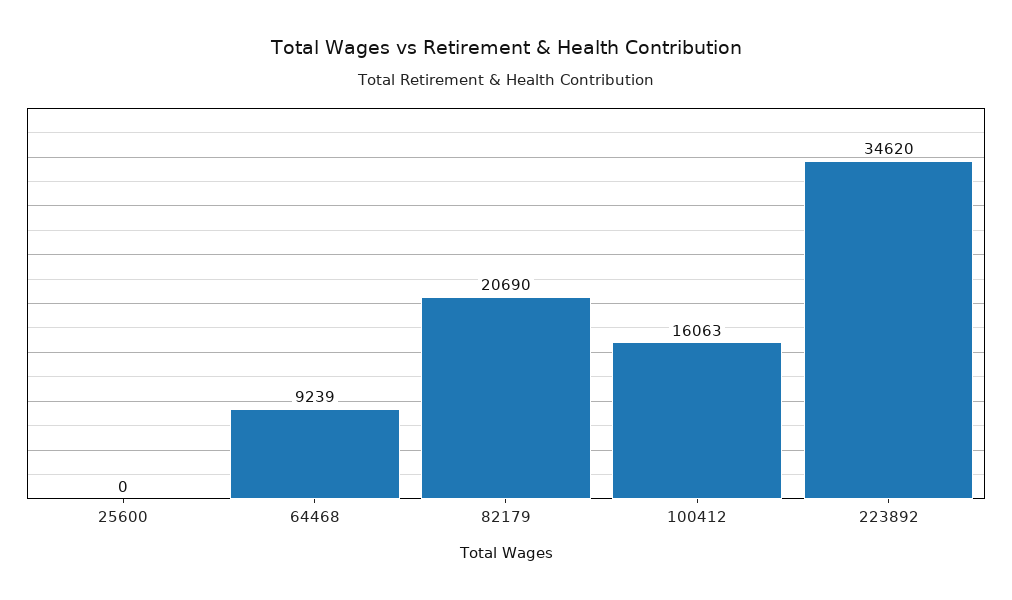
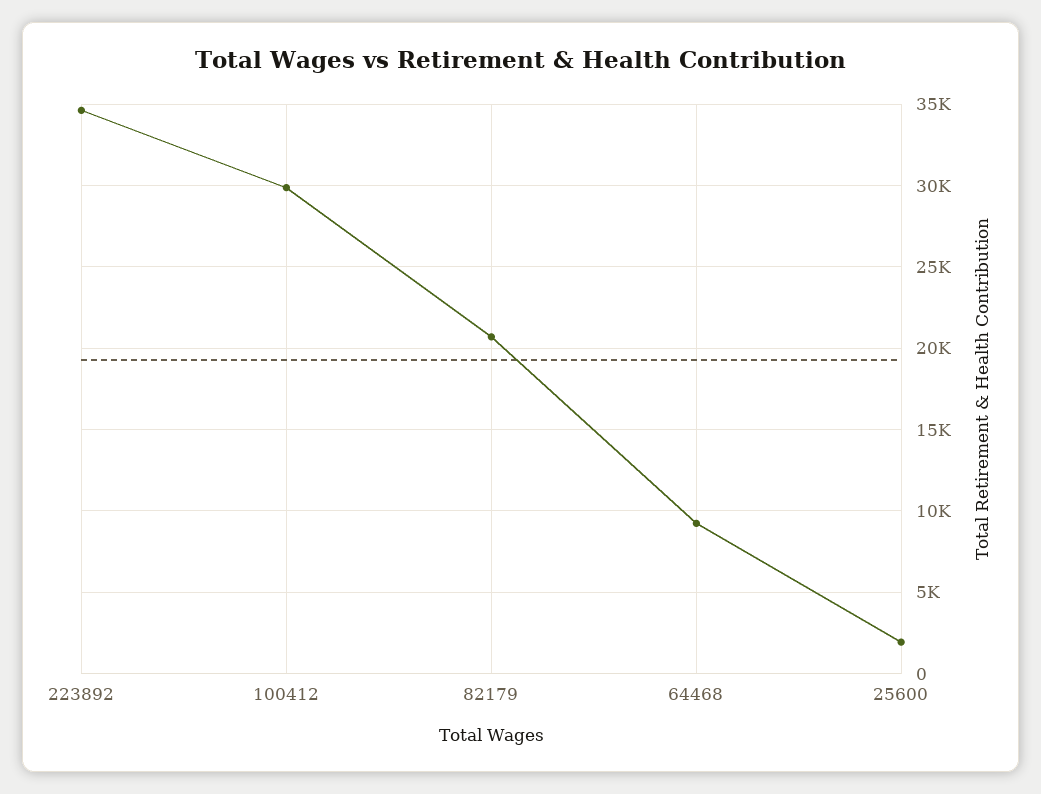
25600: 0 -> 2000
100412: 16063 -> 30000

